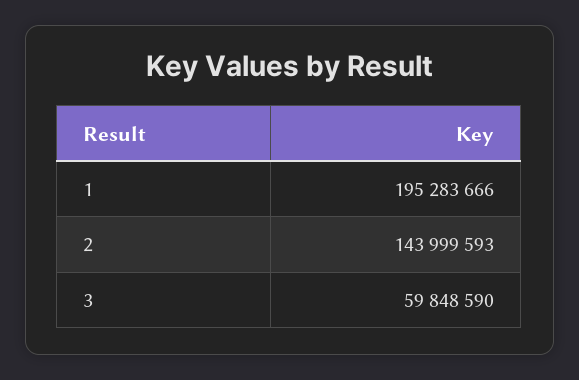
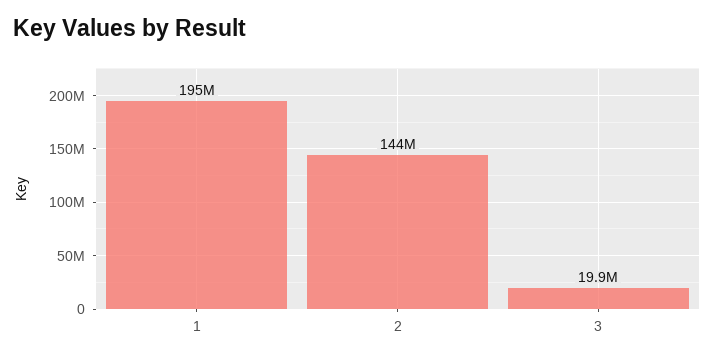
3: 59848590 -> 19900000

